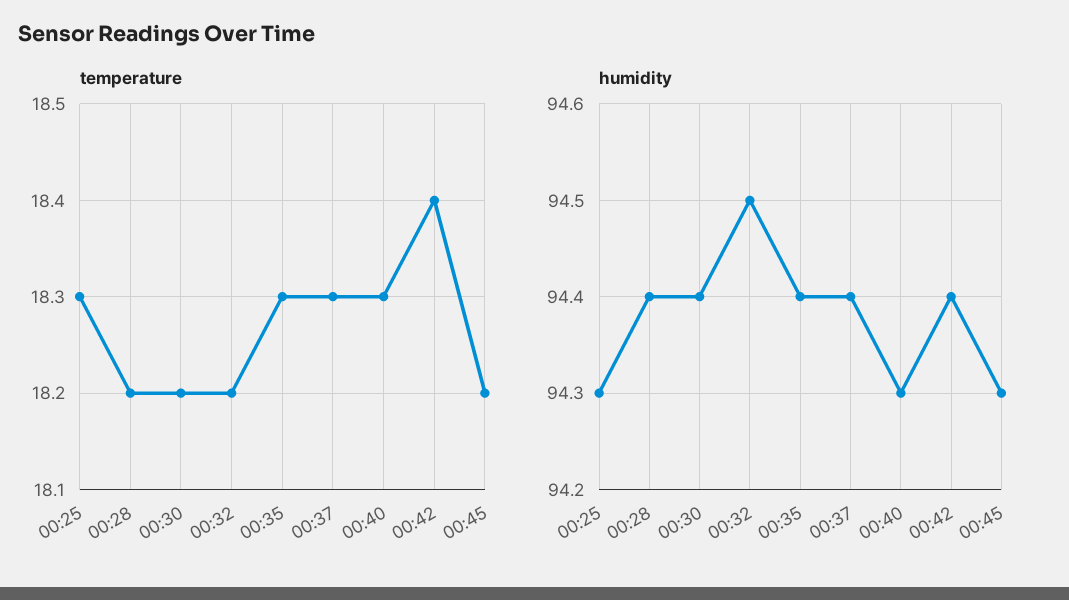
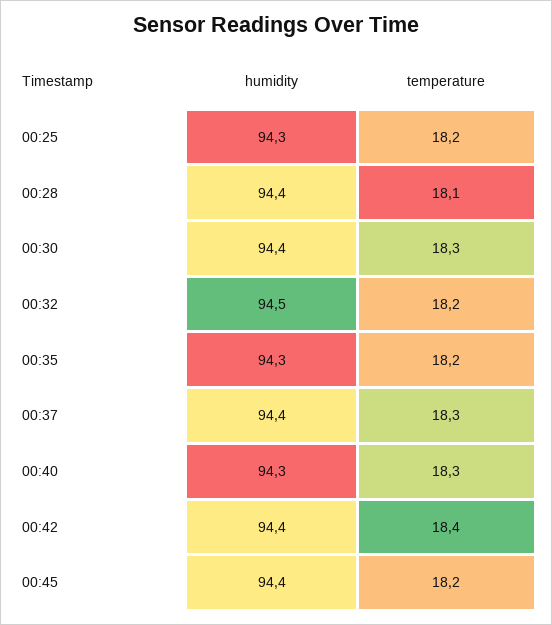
temperature, 00:25: 18.3 -> 18.2
temperature, 00:28: 18.2 -> 18.1
temperature, 00:30: 18.2 -> 18.3
temperature, 00:35: 18.3 -> 18.2
humidity, 00:35: 94.4 -> 94.3
humidity, 00:45: 94.3 -> 94.4

